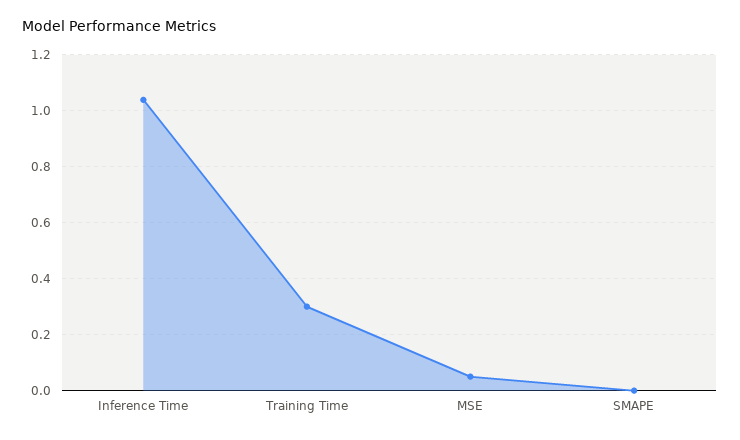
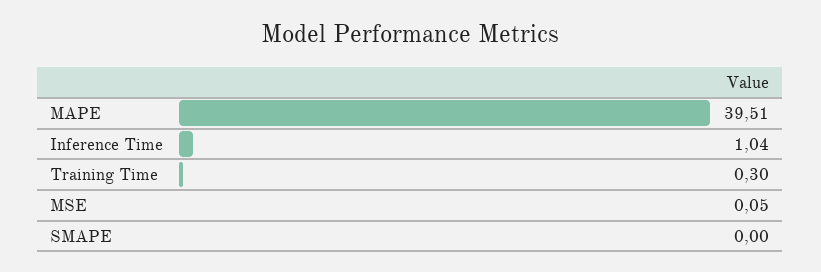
MAPE: none -> 39.51

